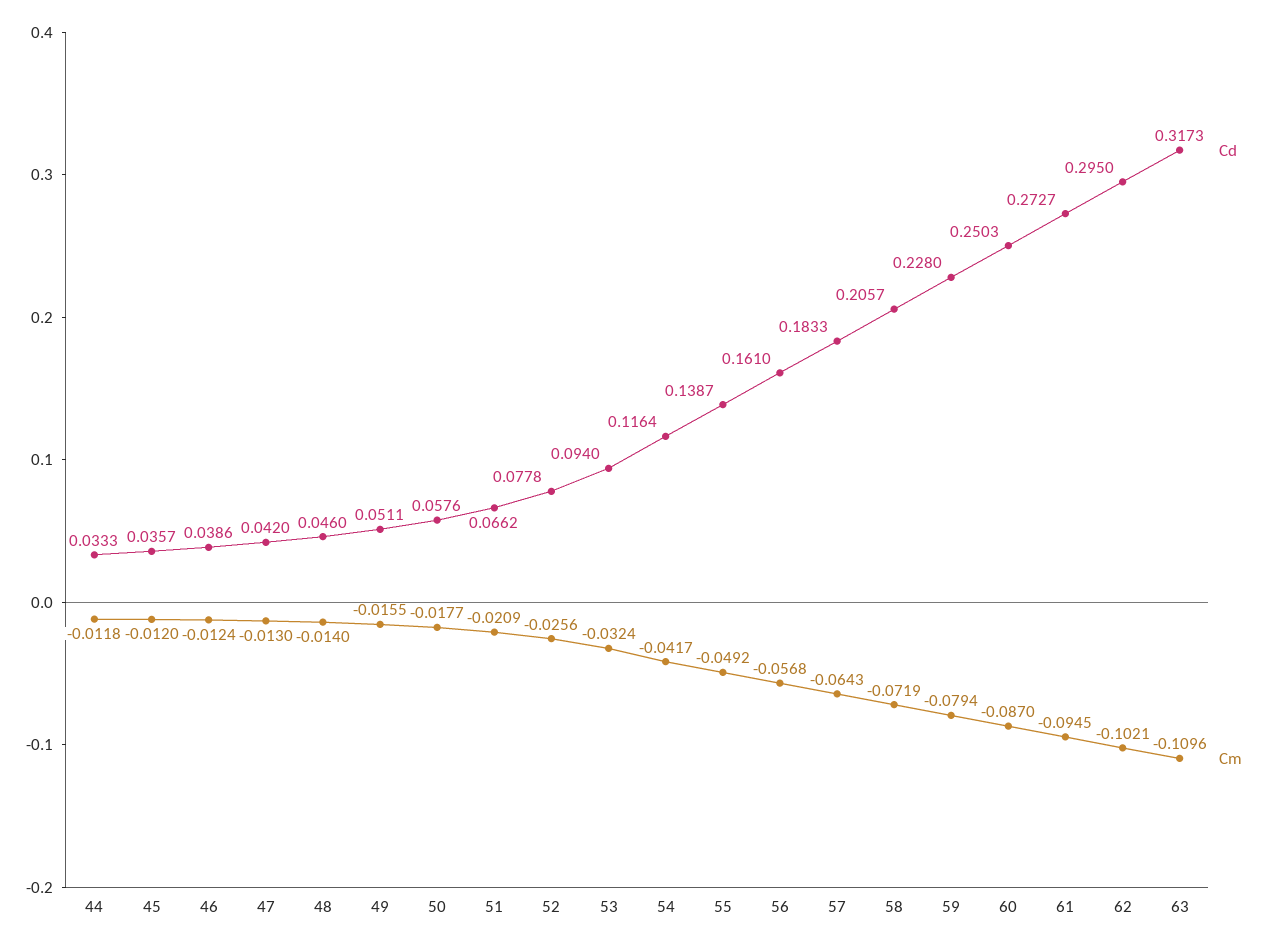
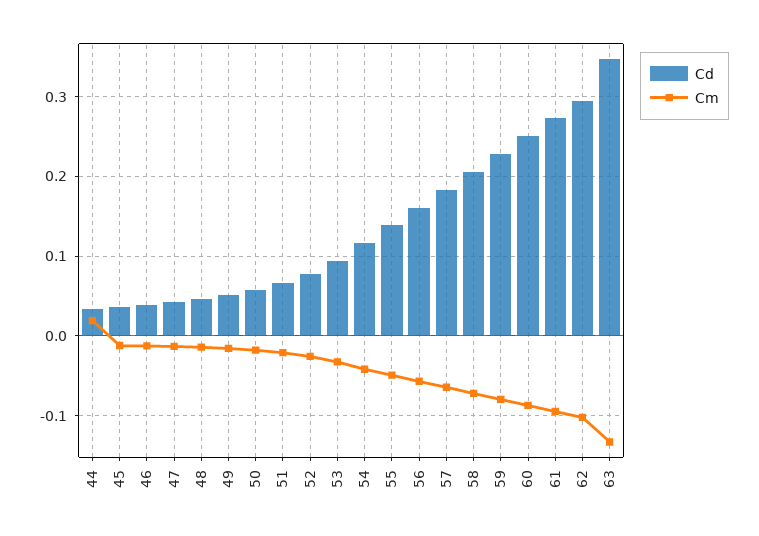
Cm, 44: -0.0118 -> 0.02
Cd, 63: 0.3173 -> 0.35
Cm, 63: -0.1096 -> -0.13

